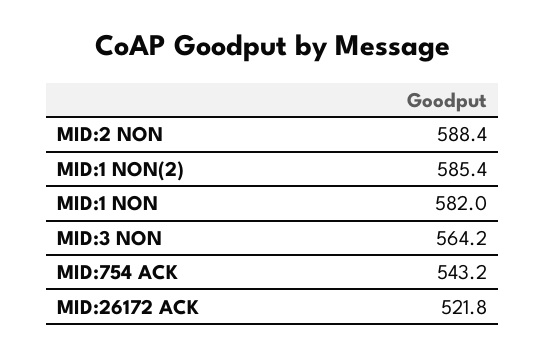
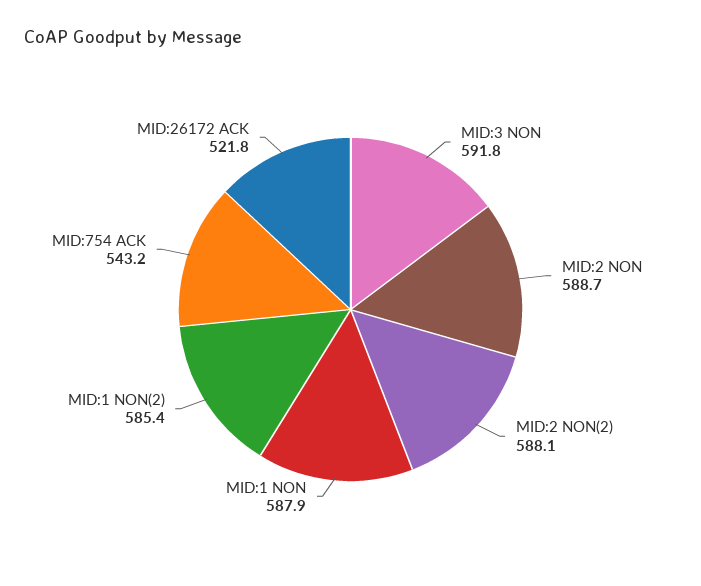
MID:2 NON: 588.4 -> 588.7
MID:1 NON: 582 -> 587.9
MID:3 NON: 564.2 -> 591.8
MID:2 NON(2): none -> 588.1

